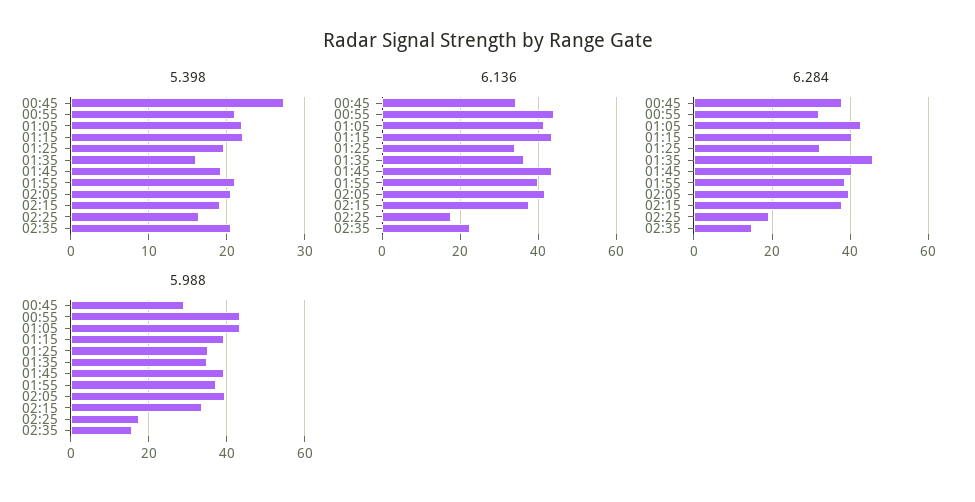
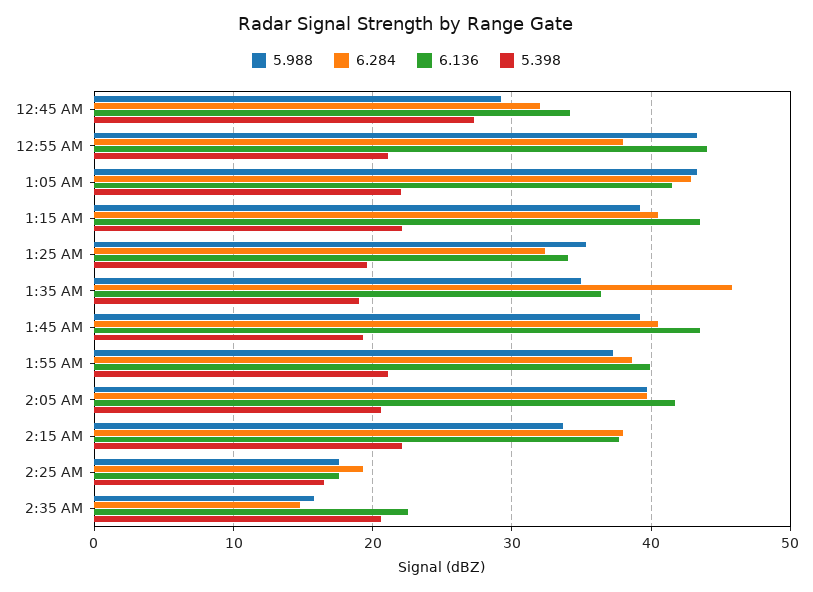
5.398, 01:35: 16 -> 19
5.398, 02:15: 19 -> 22
6.284, 00:45: 38 -> 32
6.284, 00:55: 32 -> 38

